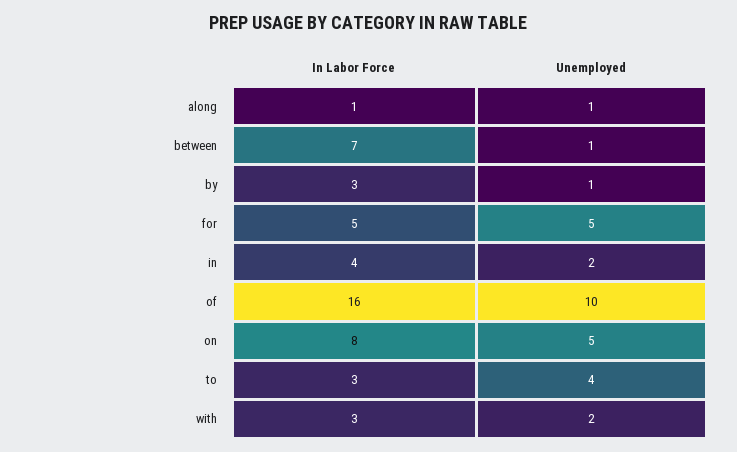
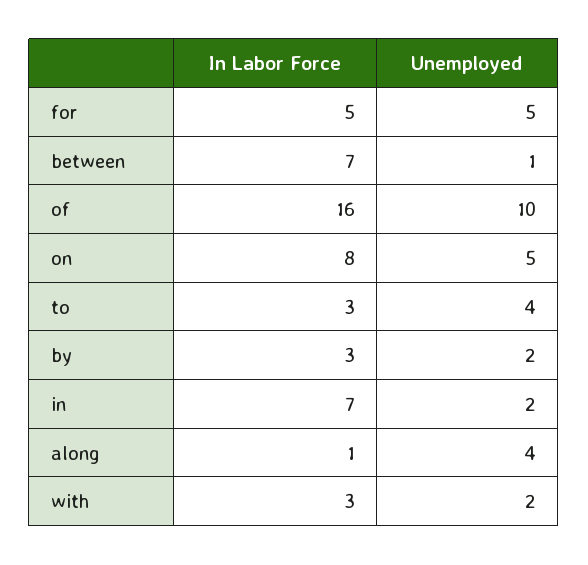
Unemployed, along: 1 -> 4
Unemployed, by: 1 -> 2
In Labor Force, in: 4 -> 7

